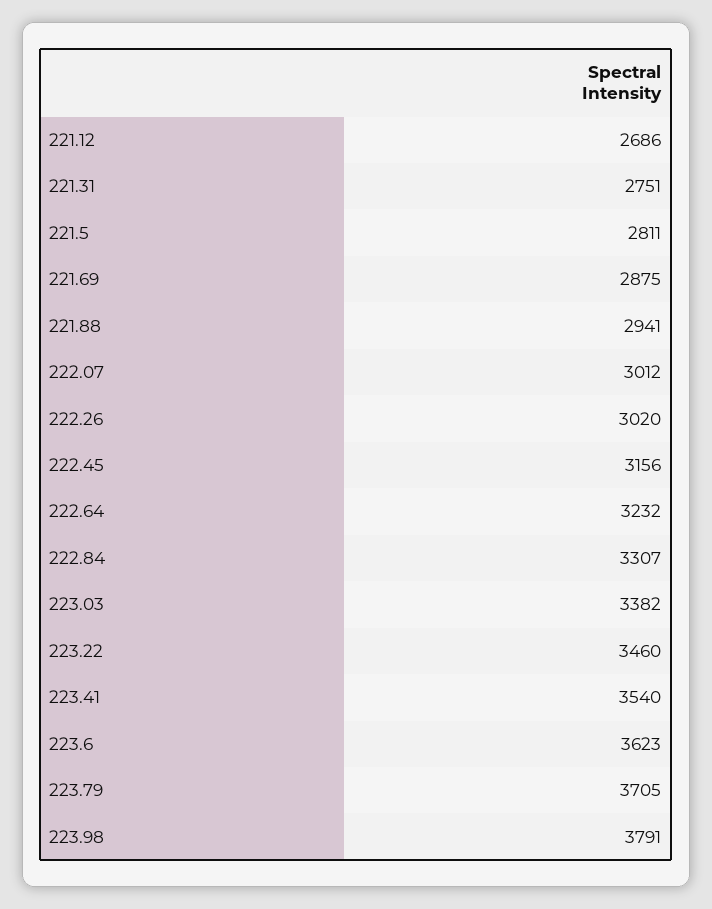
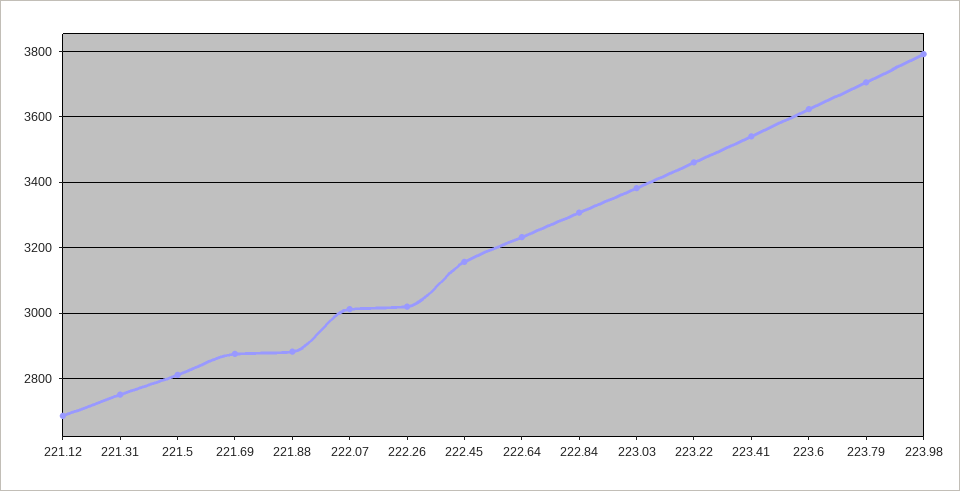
221.88: 2941 -> 2880

